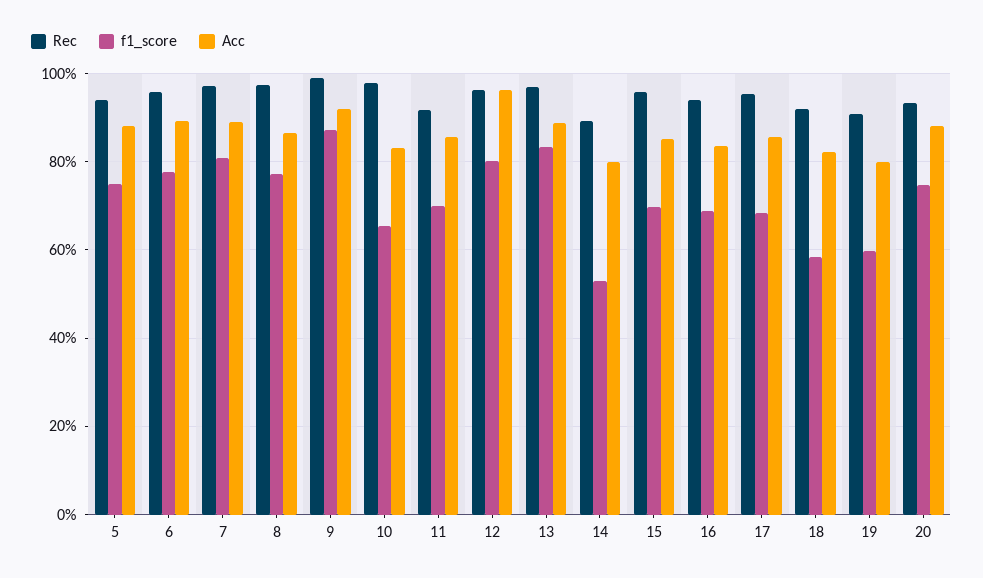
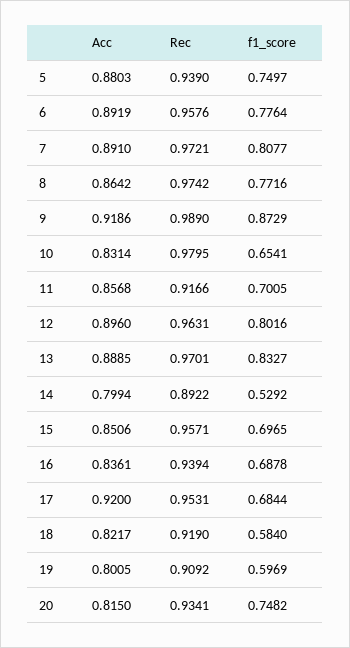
Acc, 12: 0.96 -> 0.896
Acc, 17: 0.86 -> 0.92
Acc, 20: 0.88 -> 0.815

